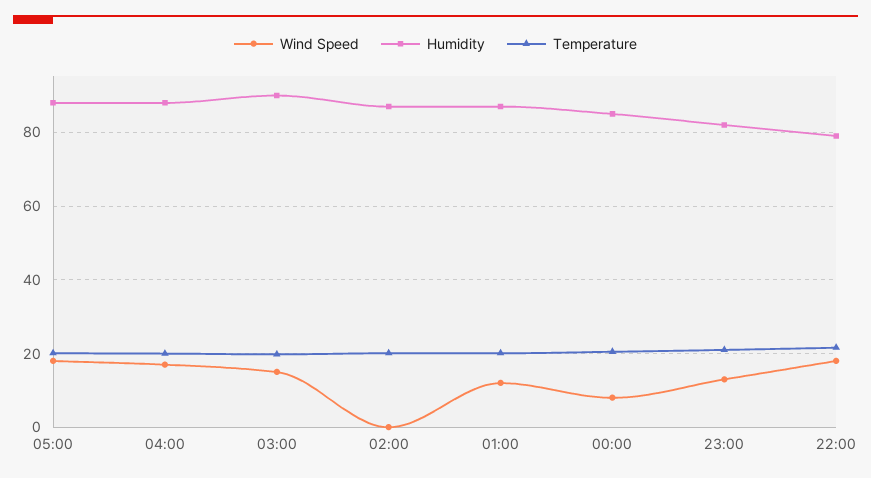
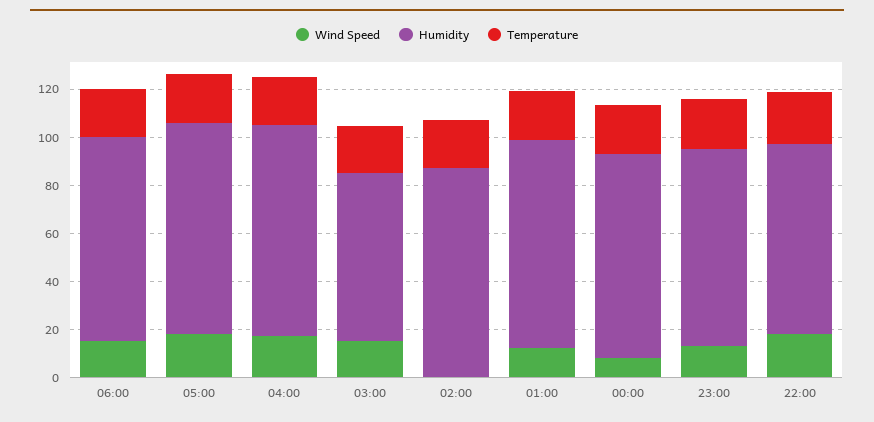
Humidity, 03:00: 90 -> 70
Wind Speed, 06:00: none -> 15
Humidity, 06:00: none -> 85
Temperature, 06:00: none -> 20

